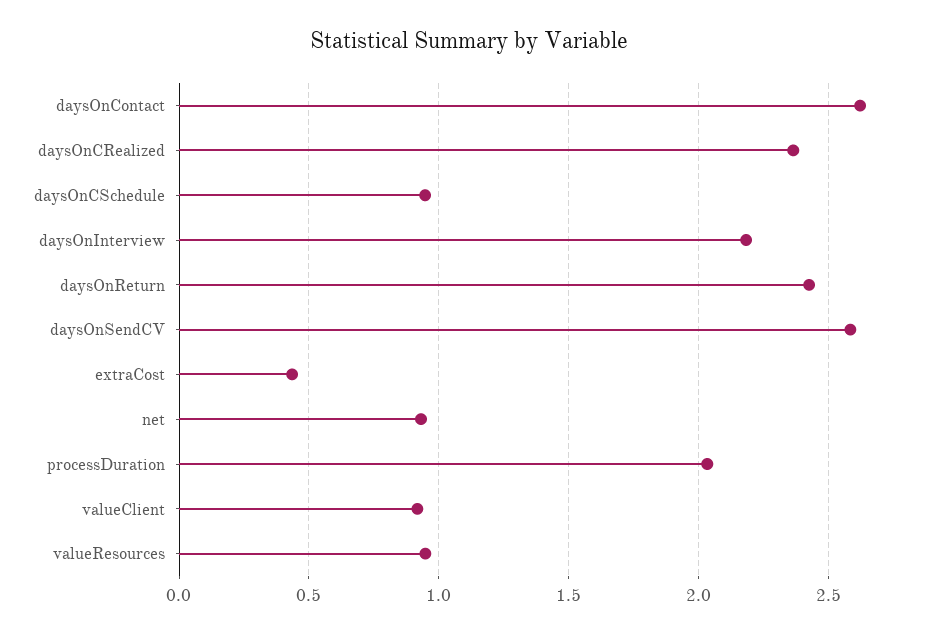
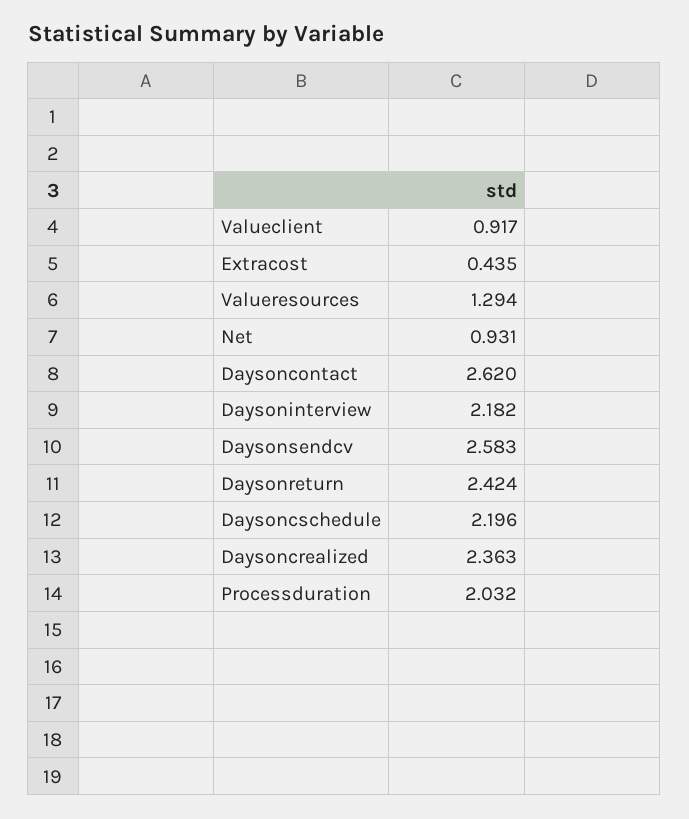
daysOnCSchedule: 0.95 -> 2.196
valueResources: 0.95 -> 1.294

